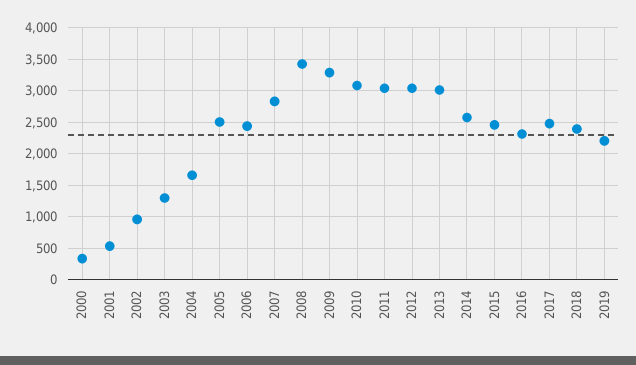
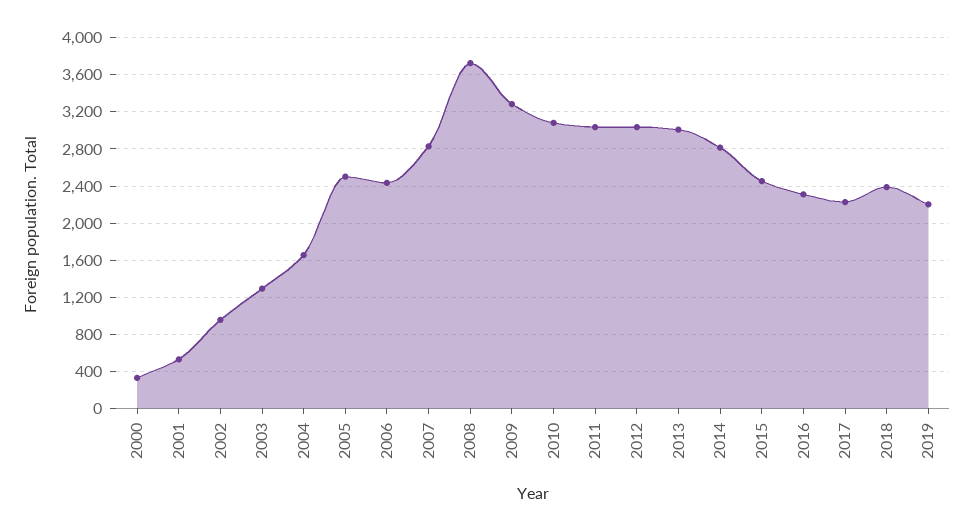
2008: 3400 -> 3700
2014: 2600 -> 2800
2017: 2500 -> 2200

